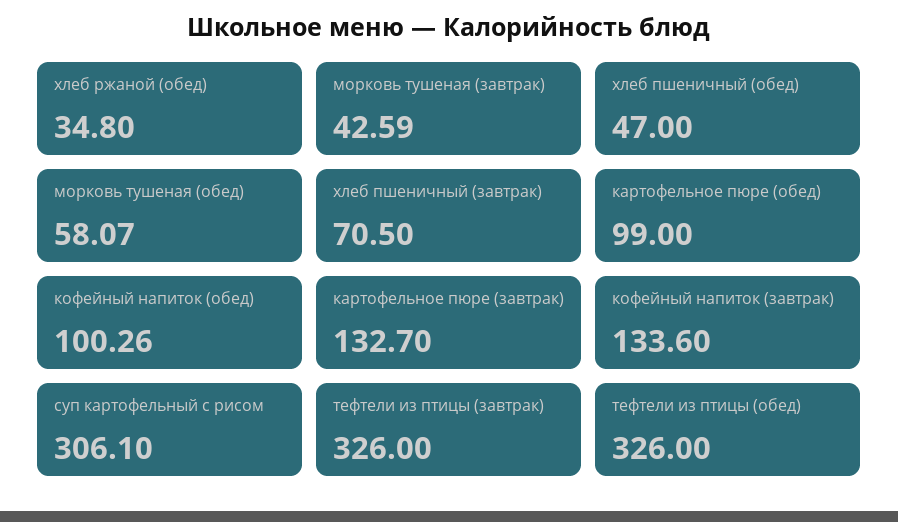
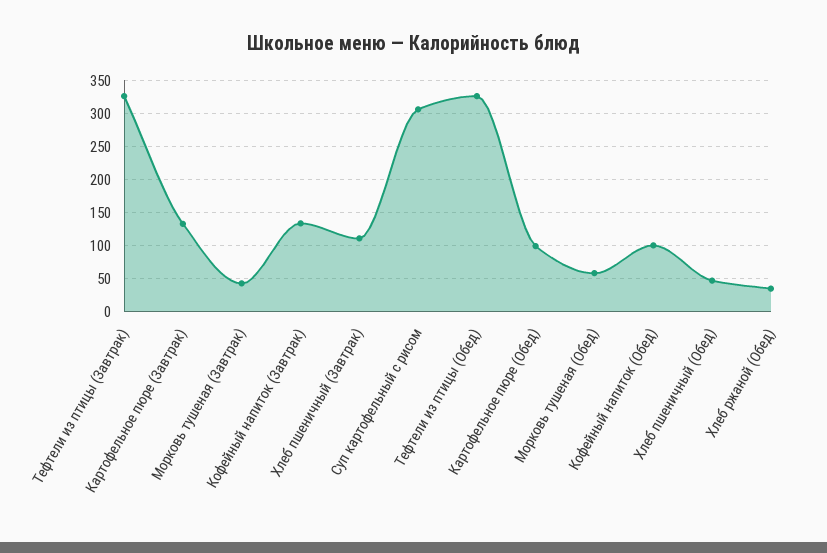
хлеб пшеничный (завтрак): 70.5 -> 110

